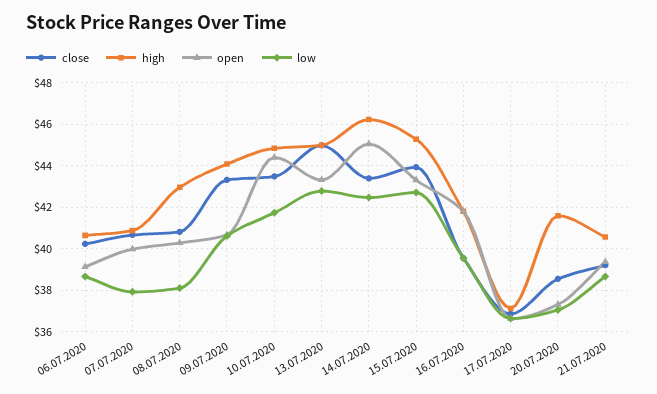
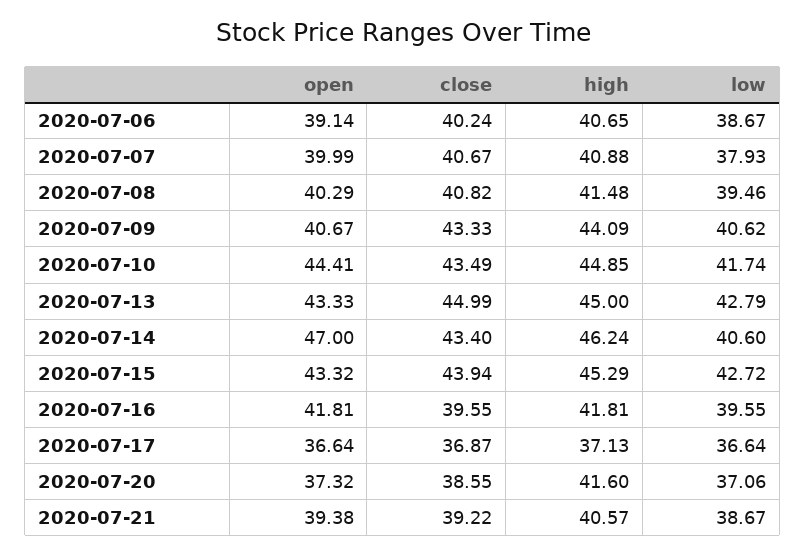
high, 08.07.2020: 43 -> 41.48
low, 08.07.2020: 38 -> 39.46
open, 14.07.2020: 45 -> 47
low, 14.07.2020: 42.5 -> 40.6

